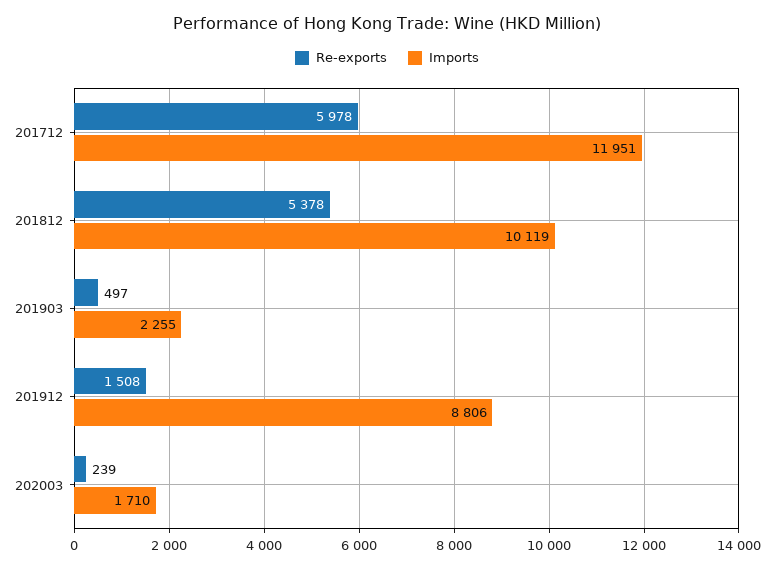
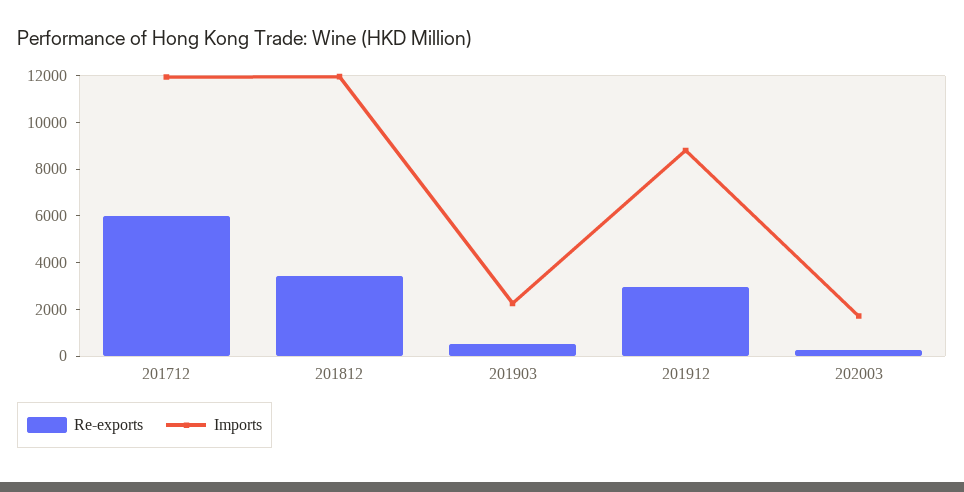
Re-exports, 201812: 5378 -> 3500
Imports, 201812: 10119 -> 12000
Re-exports, 201912: 1508 -> 3000

